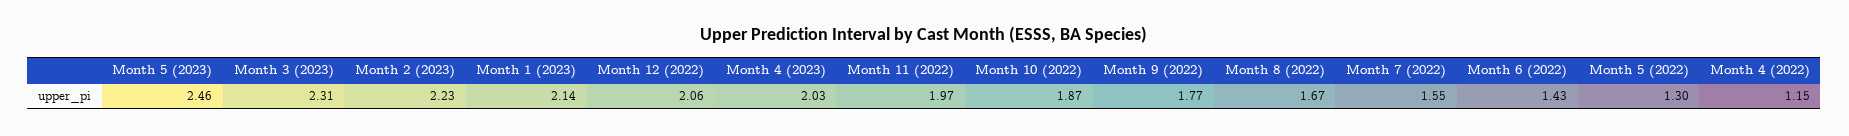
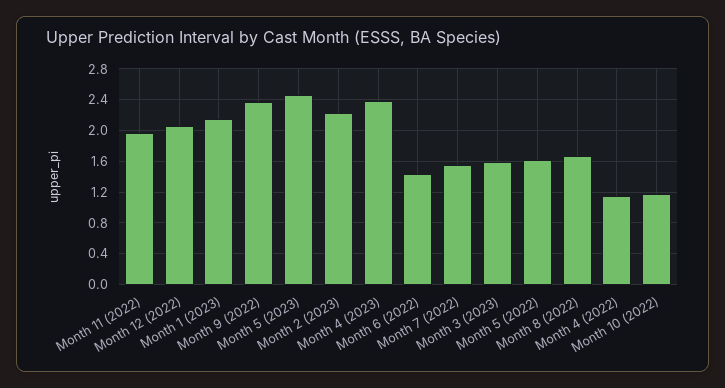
Month 3 (2023): 2.31 -> 1.6
Month 4 (2023): 2.03 -> 2.4
Month 10 (2022): 1.87 -> 1.2
Month 9 (2022): 1.77 -> 2.4
Month 5 (2022): 1.3 -> 1.6

